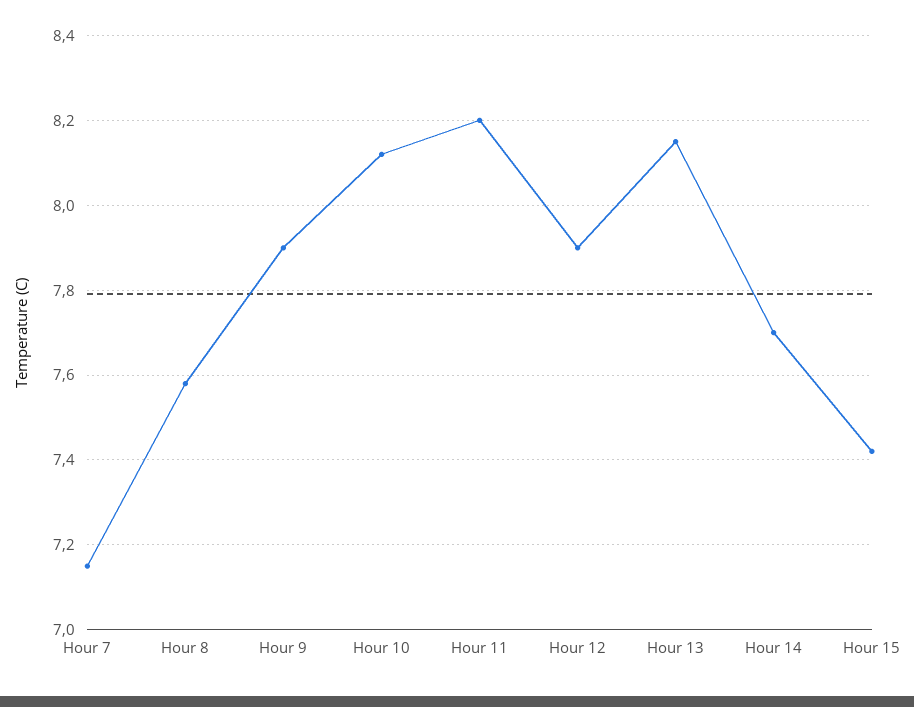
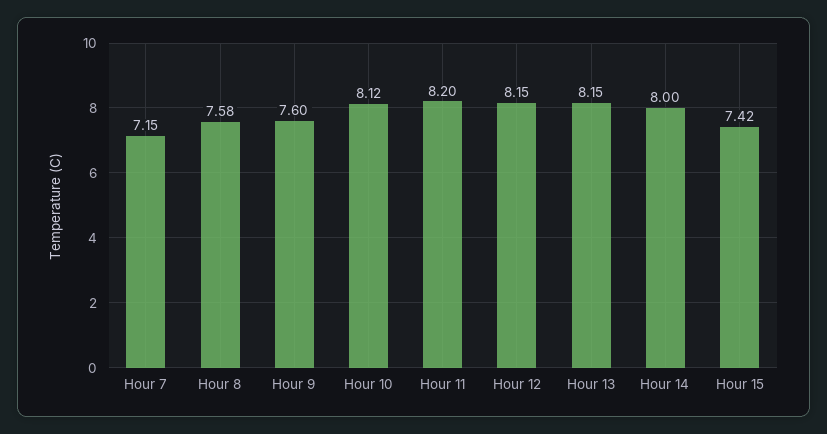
Hour 9: 7.9 -> 7.6
Hour 12: 7.9 -> 8.15
Hour 14: 7.7 -> 8

